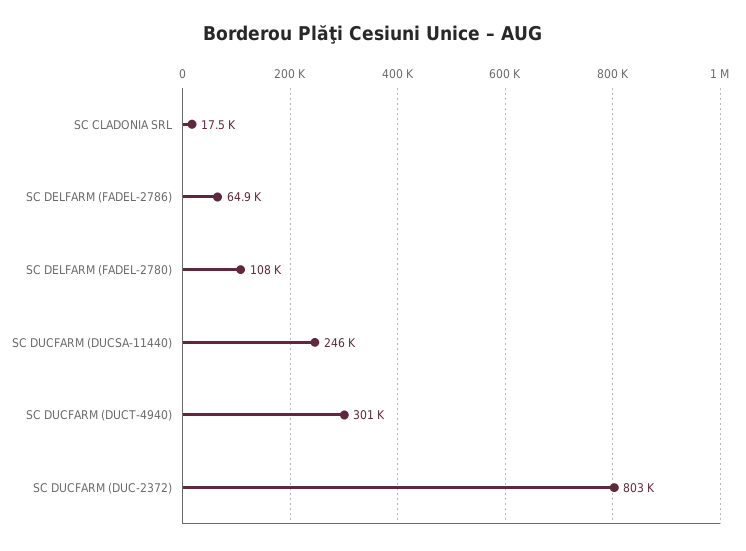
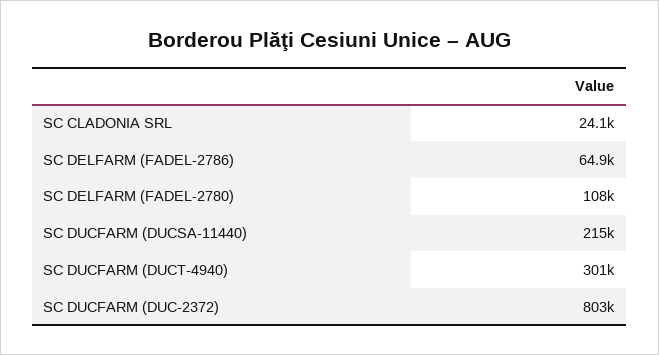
SC CLADONIA SRL: 17500 -> 24100
SC DUCFARM (DUCSA-11440): 246000 -> 215000

